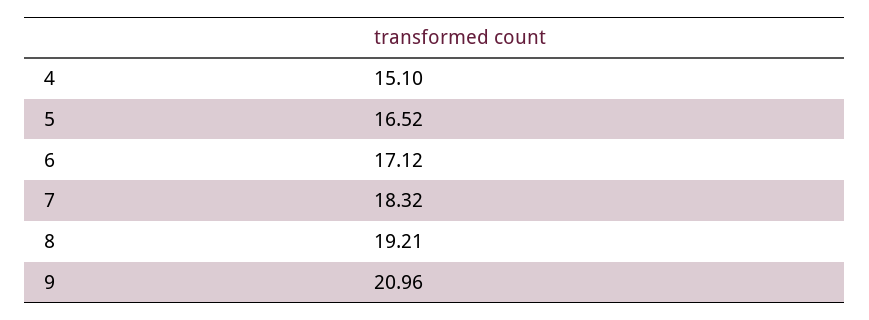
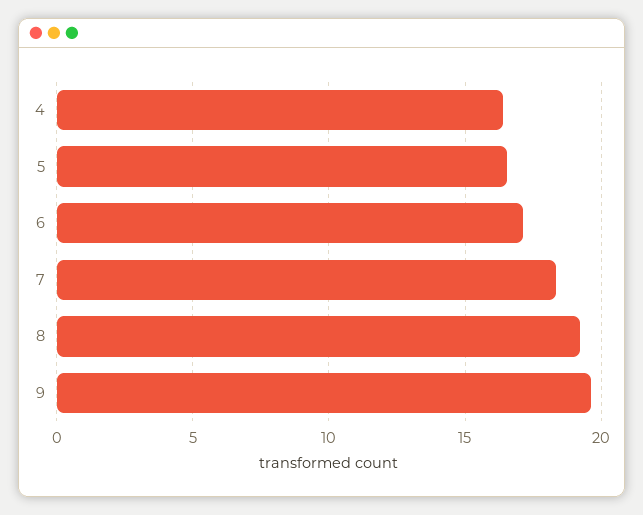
4: 15.1 -> 16.5
9: 20.96 -> 19.5

